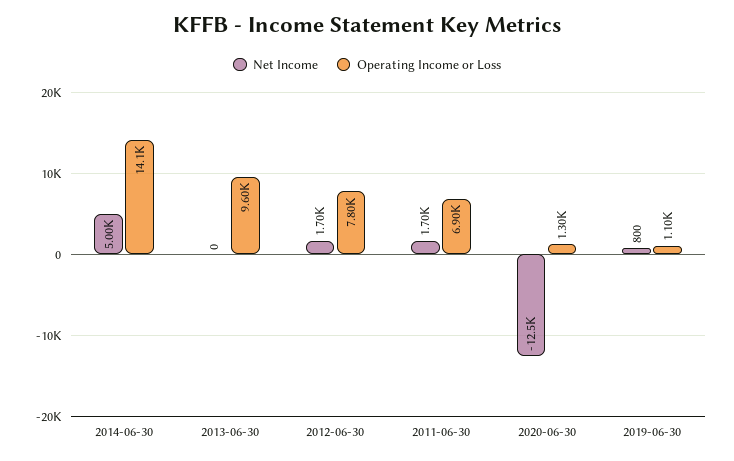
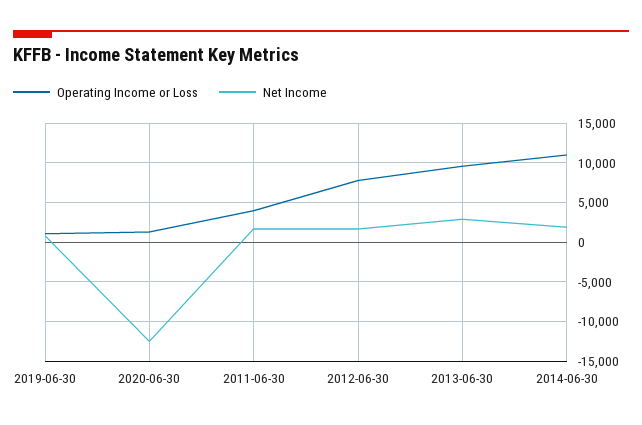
Net Income, 2014-06-30: 5000 -> 2000
Operating Income or Loss, 2014-06-30: 14100 -> 11000
Net Income, 2013-06-30: 0 -> 3000
Operating Income or Loss, 2011-06-30: 6900 -> 4000

